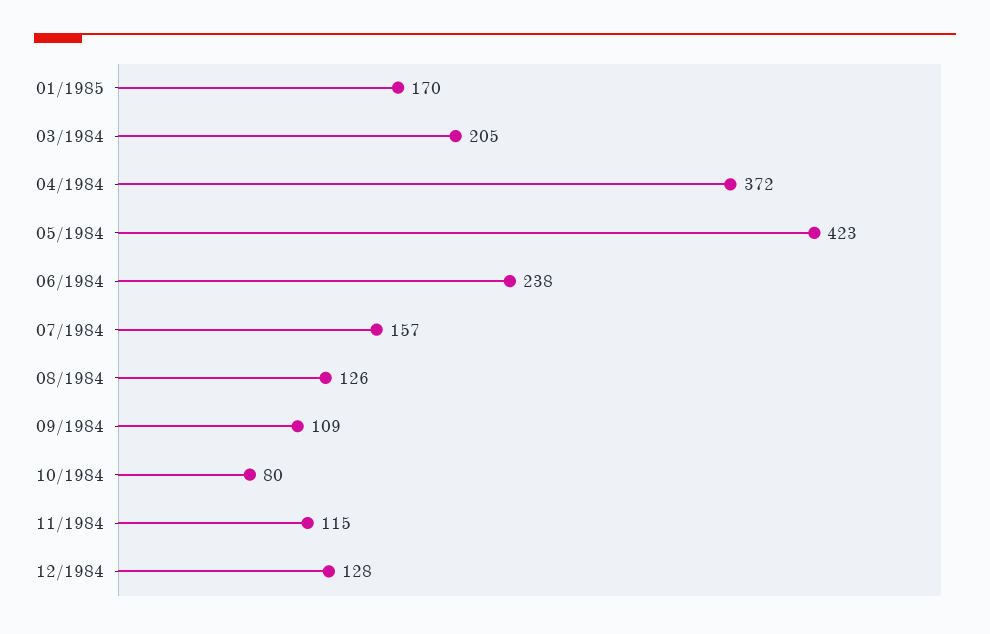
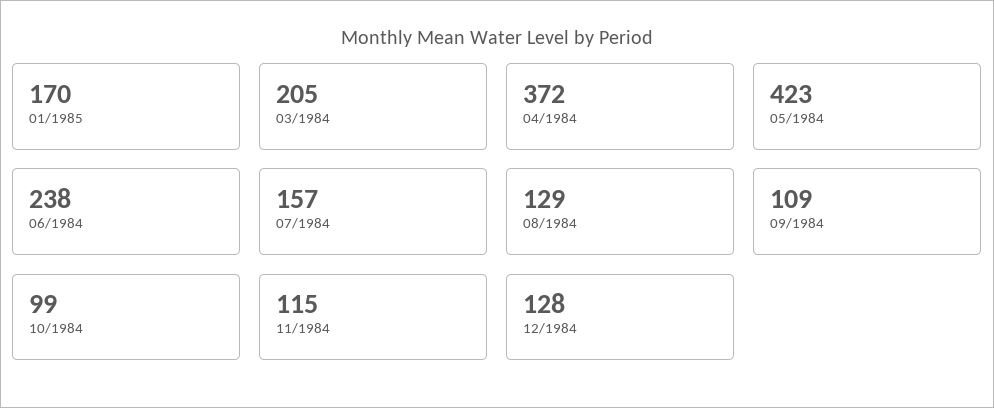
08/1984: 126 -> 129
10/1984: 80 -> 99

